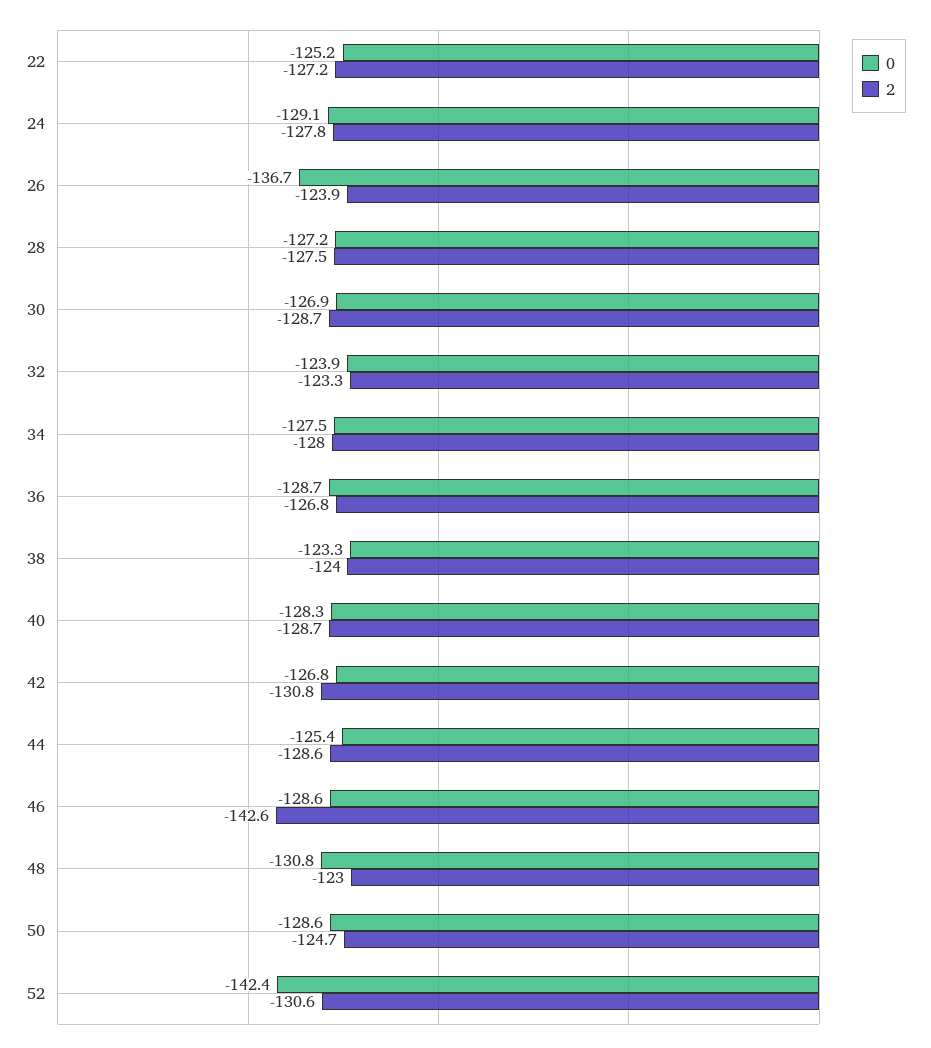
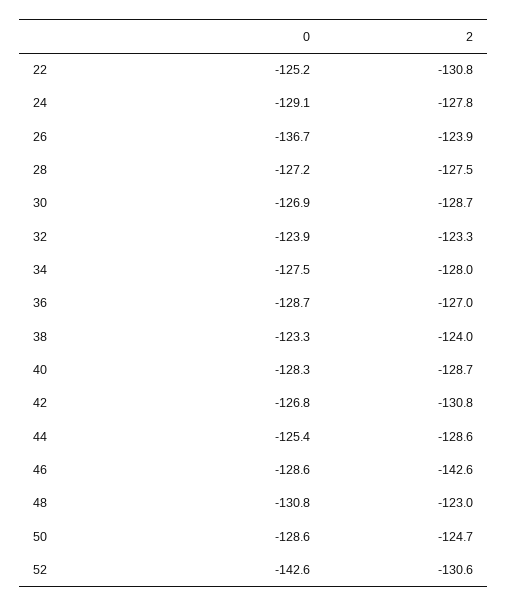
2, 22: -127.2 -> -130.8
2, 36: -126.8 -> -127
0, 52: -142.4 -> -142.6

